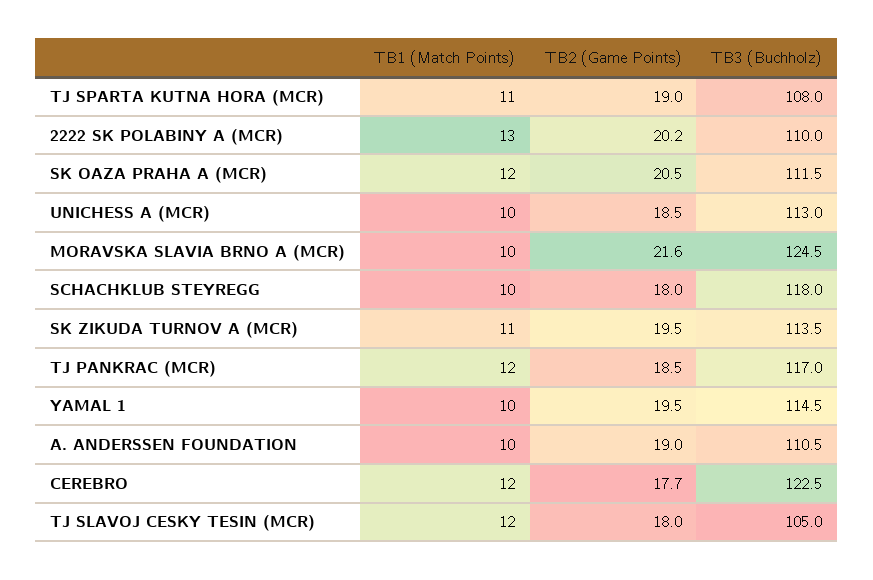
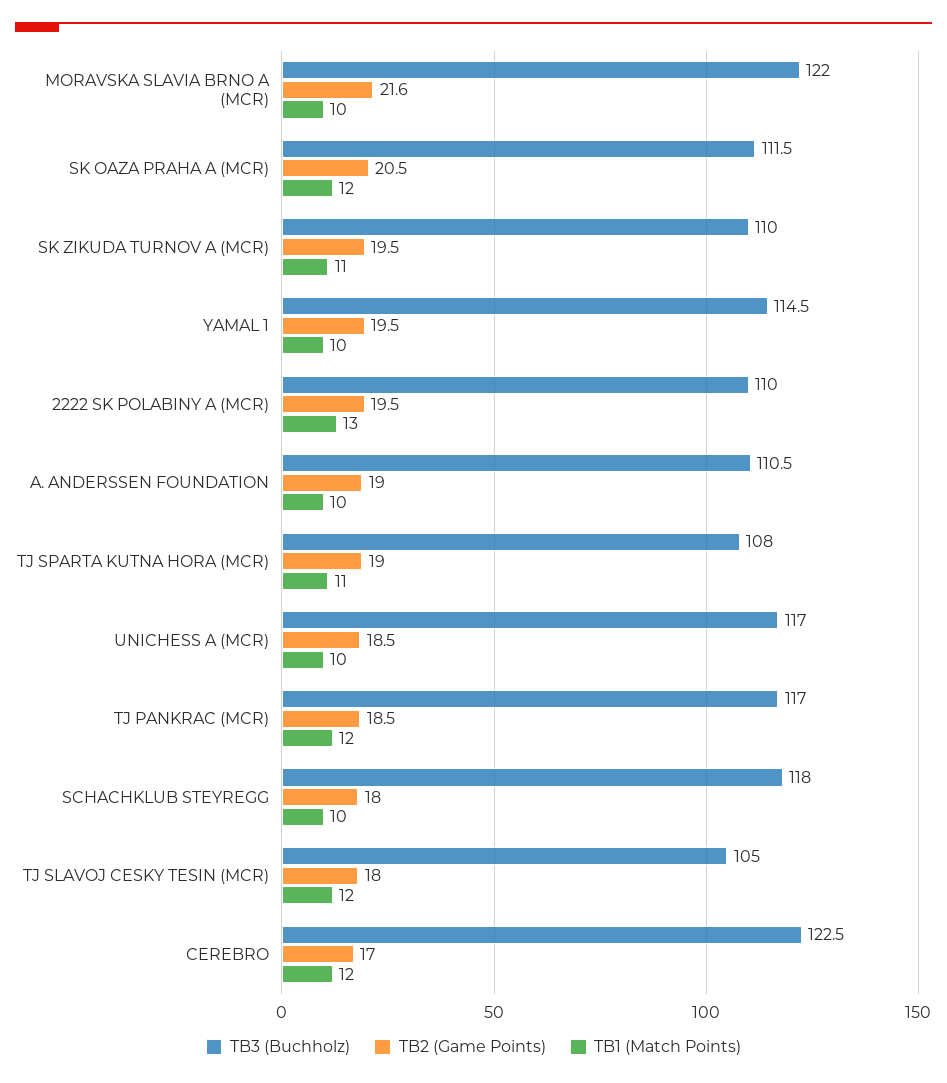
TB2 (Game Points), 2222 SK POLABINY A (MCR): 20.2 -> 19.5
TB3 (Buchholz), UNICHESS A (MCR): 113 -> 117
TB3 (Buchholz), MORAVSKA SLAVIA BRNO A (MCR): 124.5 -> 122
TB3 (Buchholz), SK ZIKUDA TURNOV A (MCR): 113.5 -> 110
TB2 (Game Points), CEREBRO: 17.7 -> 17

